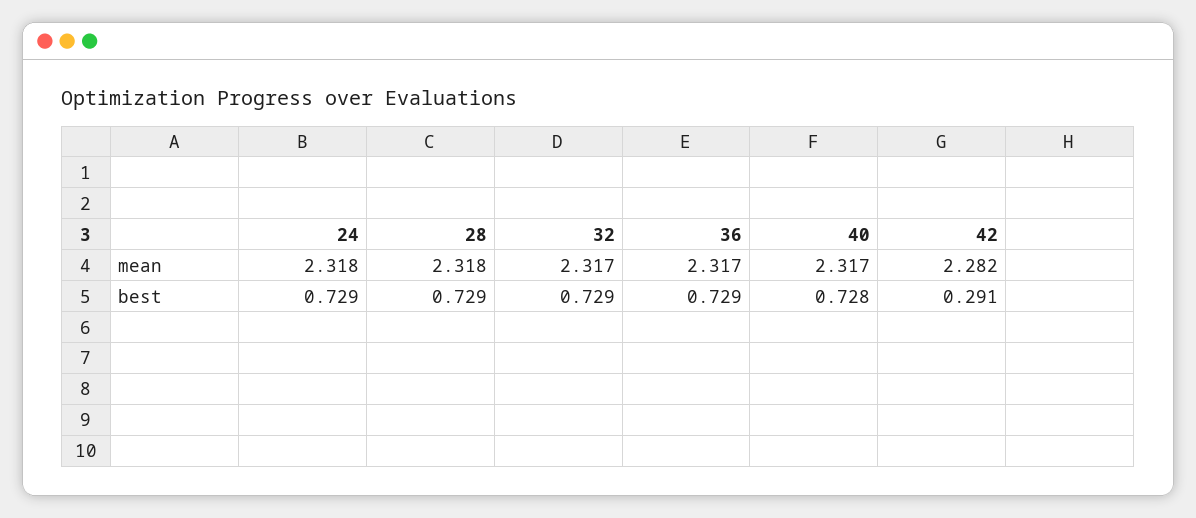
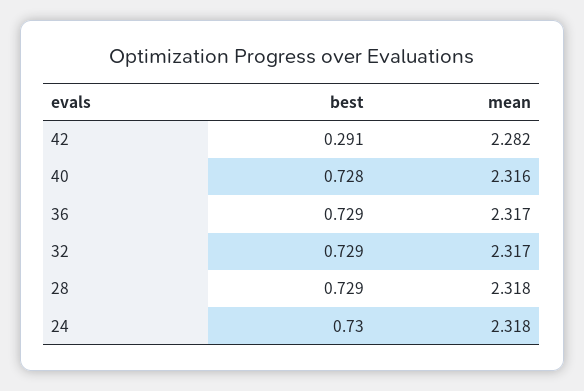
40, mean: 2.317 -> 2.316
24, best: 0.729 -> 0.73

